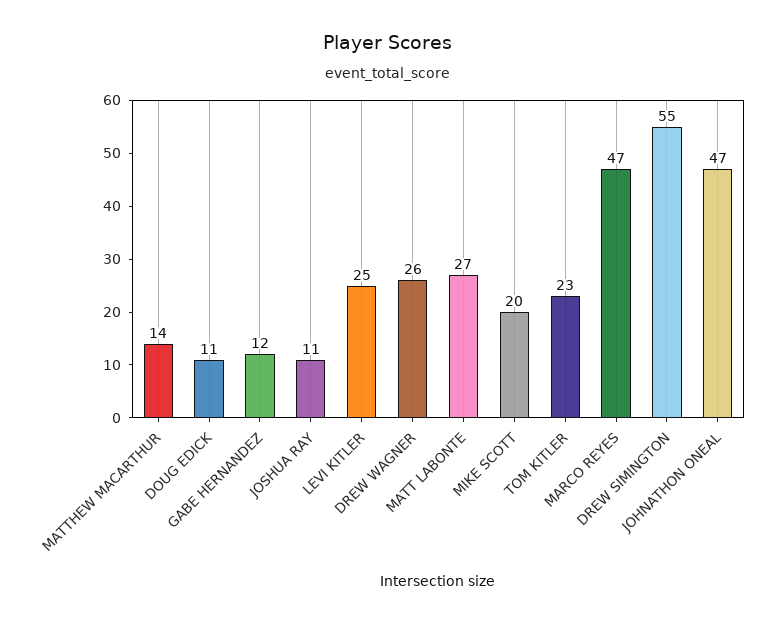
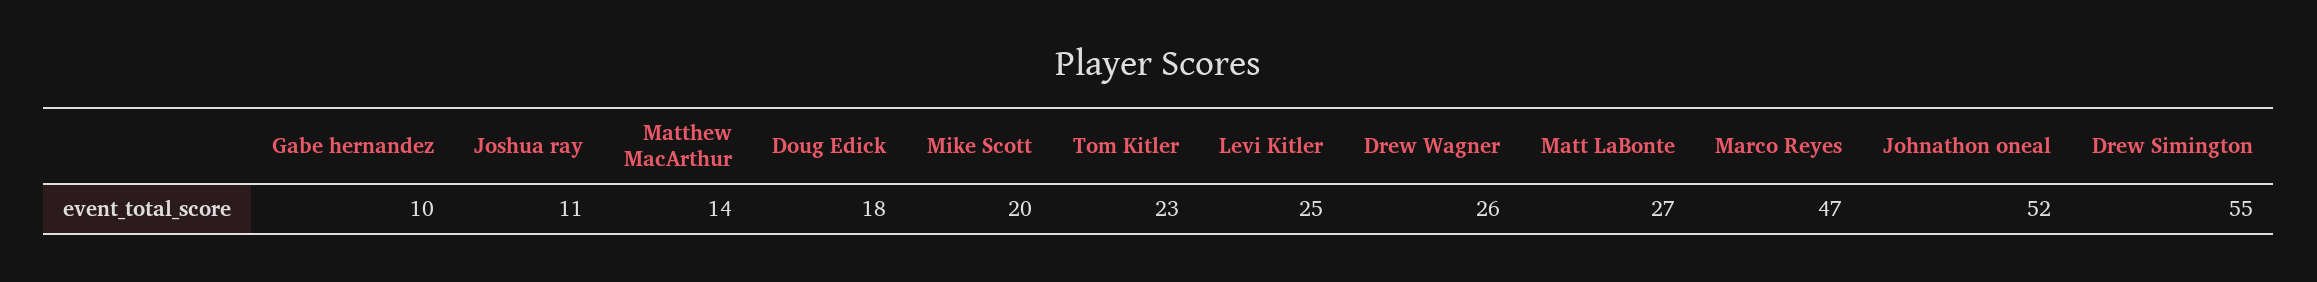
DOUG EDICK: 11 -> 18
GABE HERNANDEZ: 12 -> 10
JOHNATHON ONEAL: 47 -> 52

